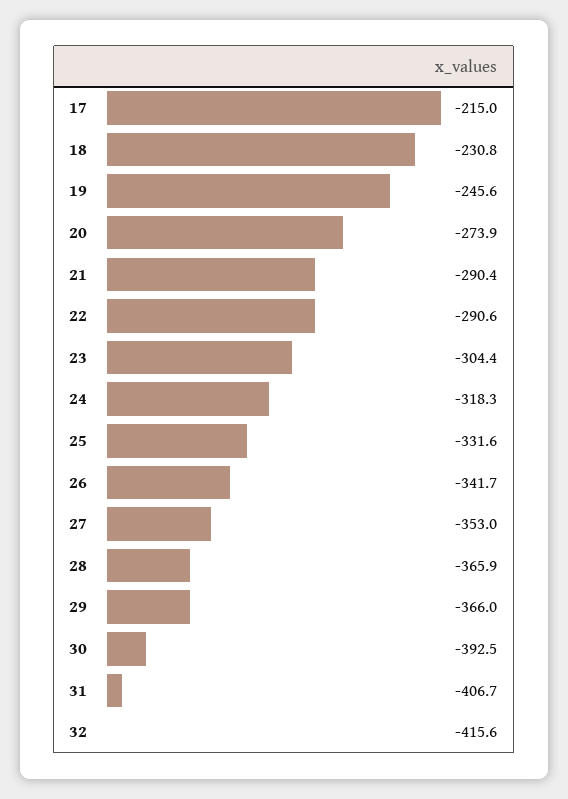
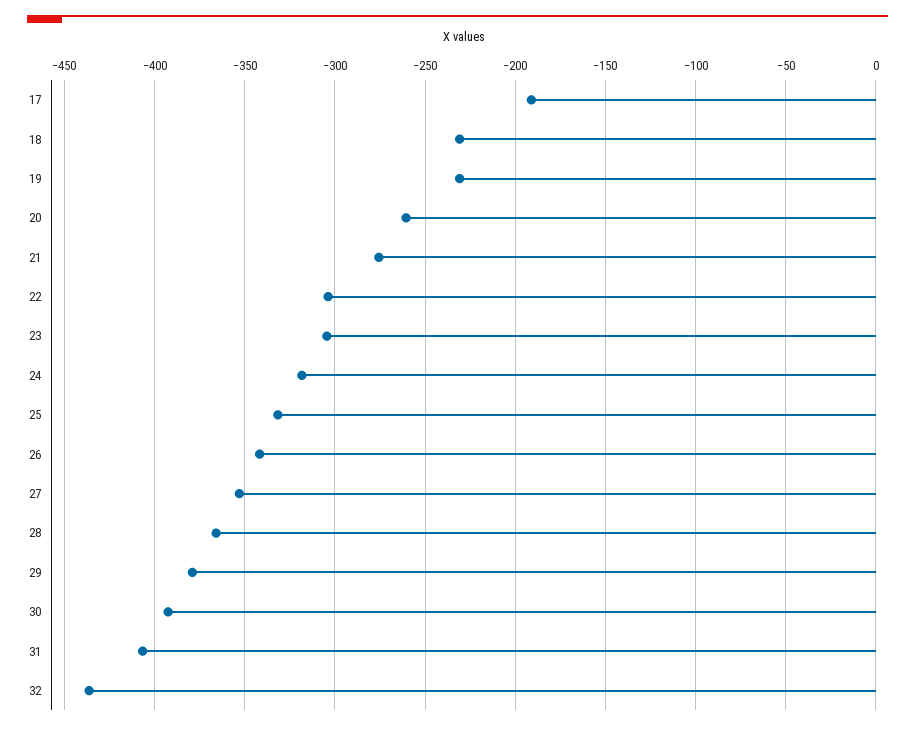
17: -215 -> -190
19: -245.6 -> -230
20: -273.9 -> -260
21: -290.4 -> -275
22: -290.6 -> -305
29: -366 -> -380
32: -415.6 -> -435

